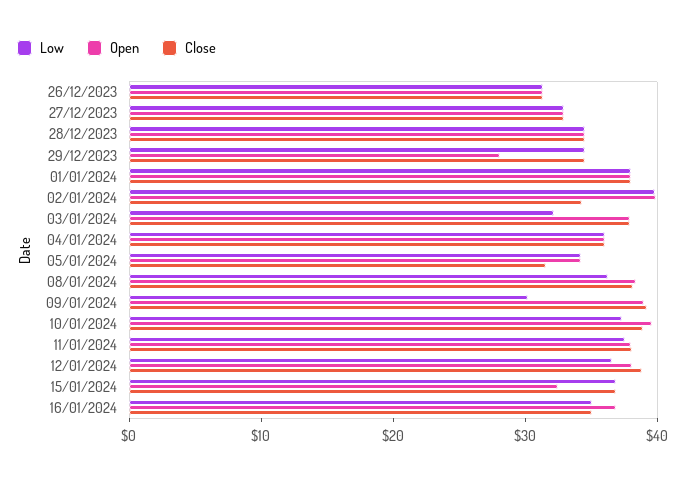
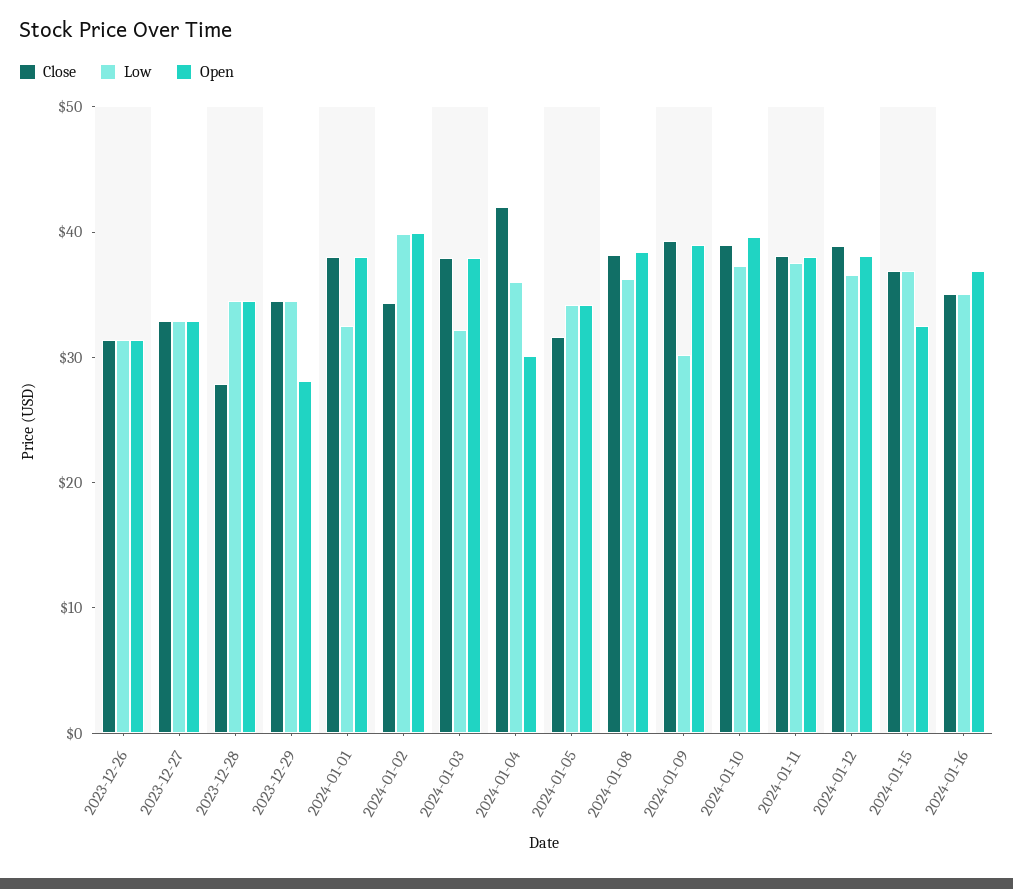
Close, 28/12/2023: 34 -> 28
Low, 01/01/2024: 38 -> 32
Open, 04/01/2024: 36 -> 30
Close, 04/01/2024: 36 -> 42

